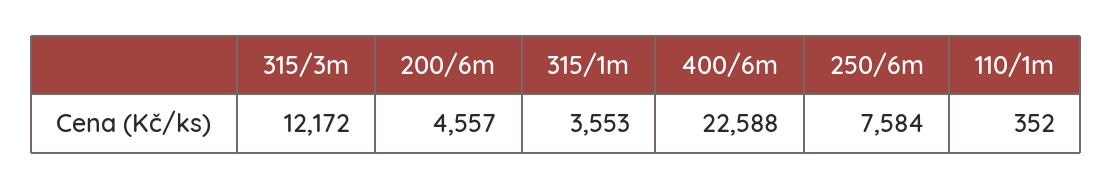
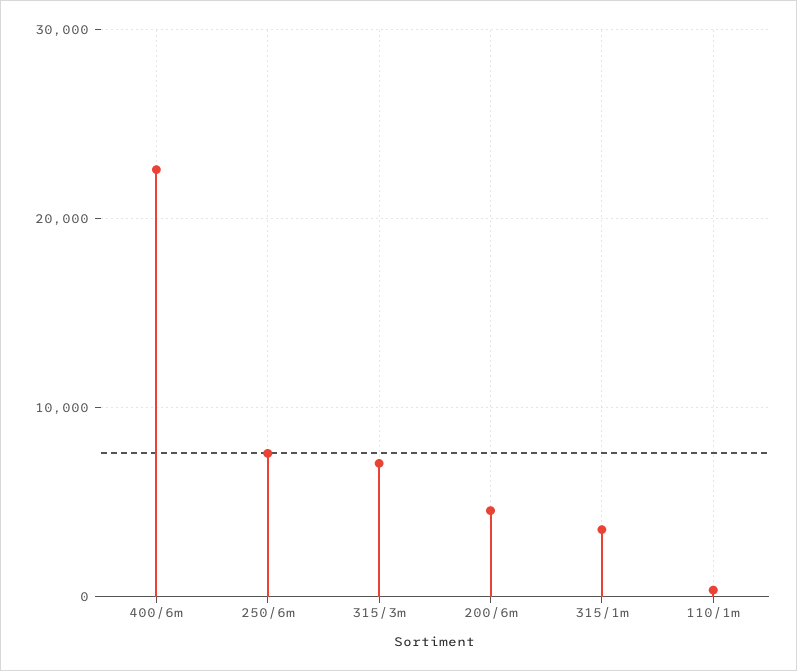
315/3m: 12172 -> 7000

